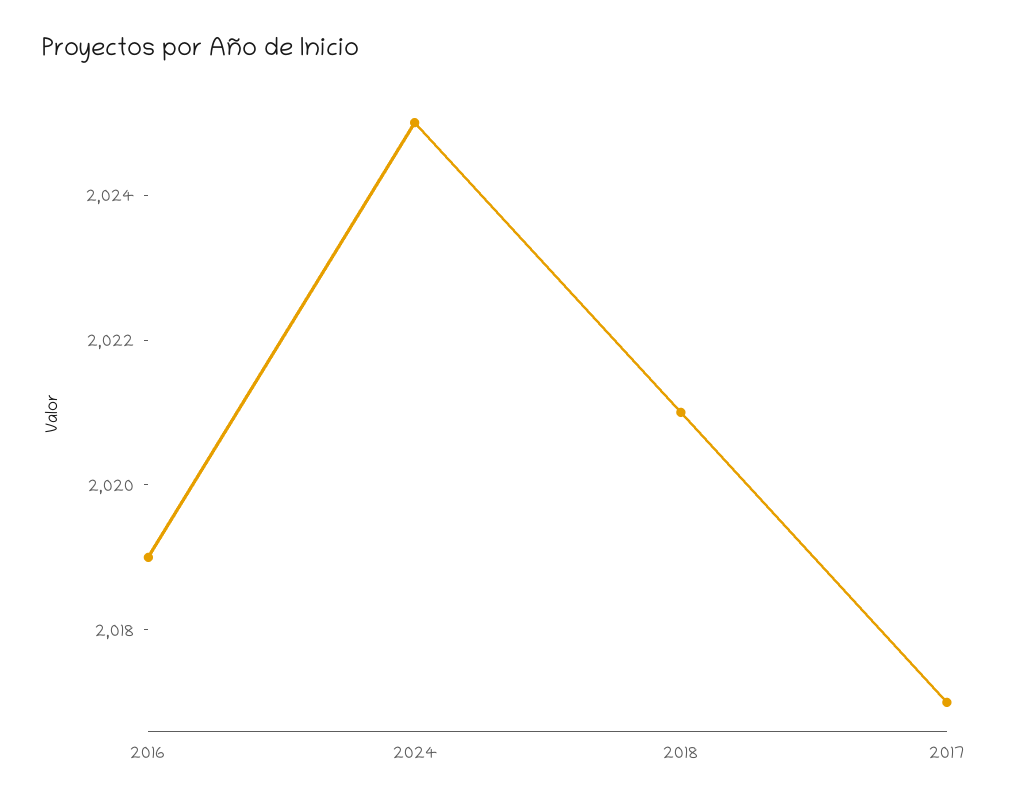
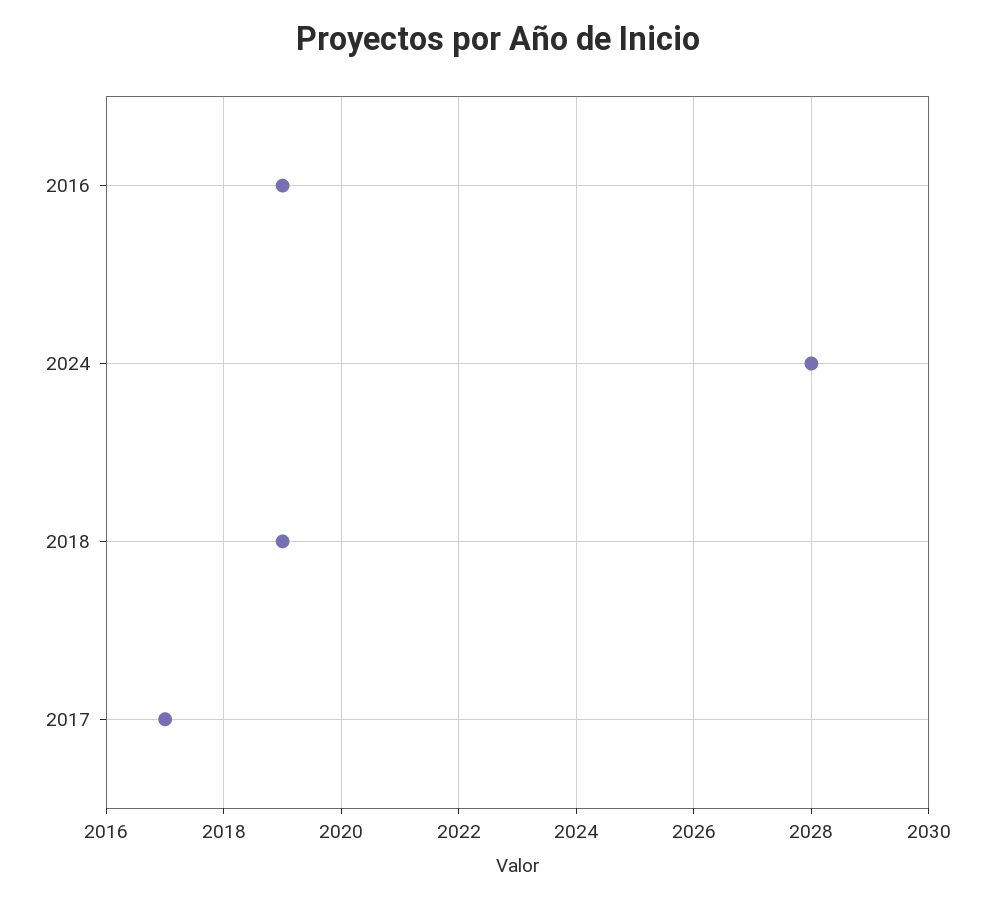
2024: 2025 -> 2028
2018: 2021 -> 2019

